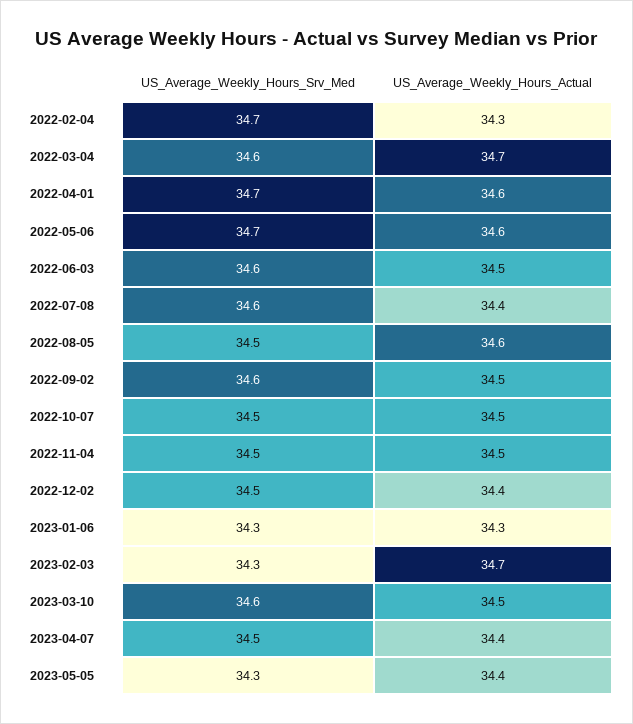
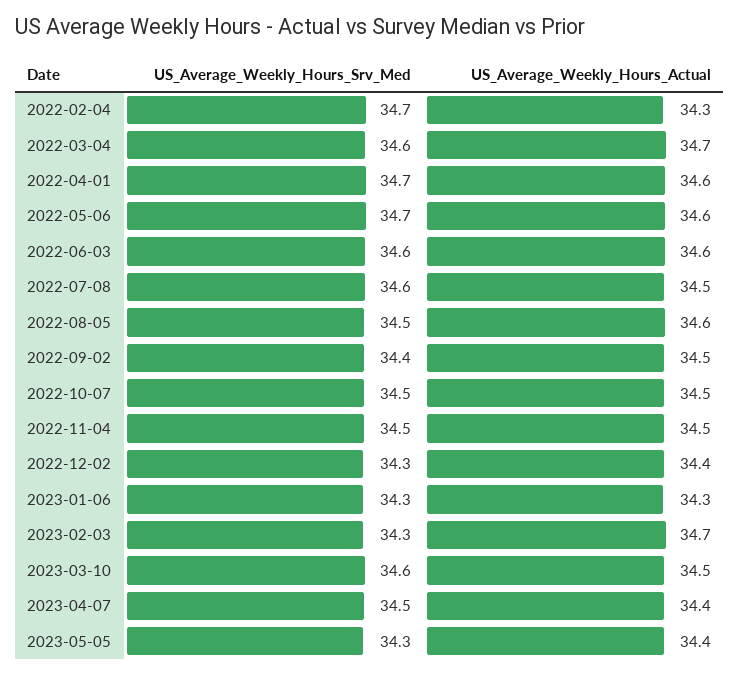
US_Average_Weekly_Hours_Actual, 2022-06-03: 34.5 -> 34.6
US_Average_Weekly_Hours_Actual, 2022-07-08: 34.4 -> 34.5
US_Average_Weekly_Hours_Srv_Med, 2022-09-02: 34.6 -> 34.4
US_Average_Weekly_Hours_Srv_Med, 2022-12-02: 34.5 -> 34.3

